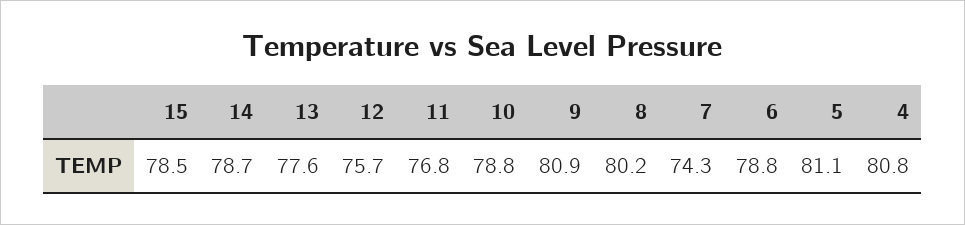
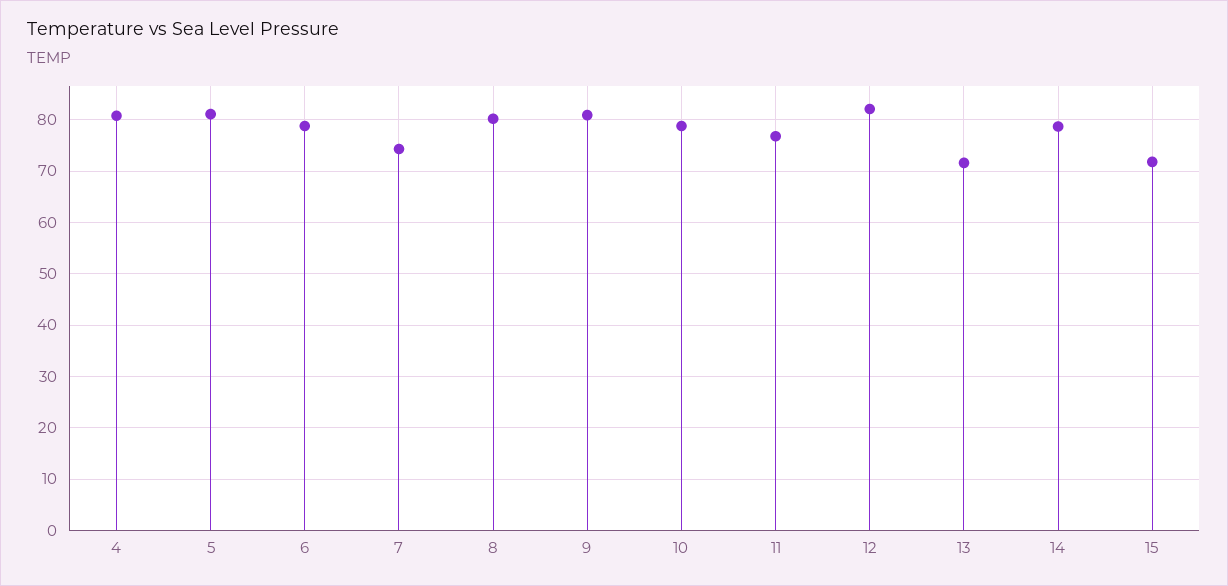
15: 78.5 -> 72
13: 77.6 -> 72
12: 75.7 -> 82

